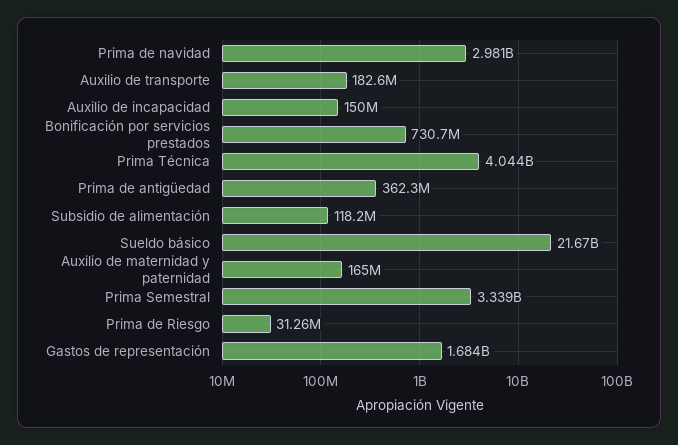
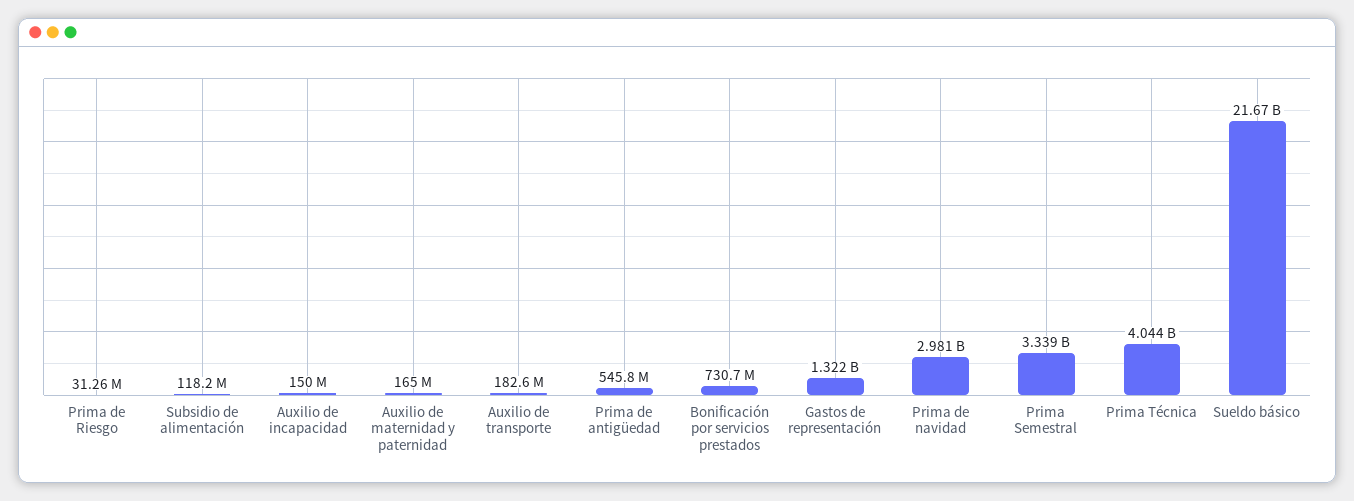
Prima de antigüedad: 362300000 -> 545800000
Gastos de representación: 1684000000 -> 1322000000

